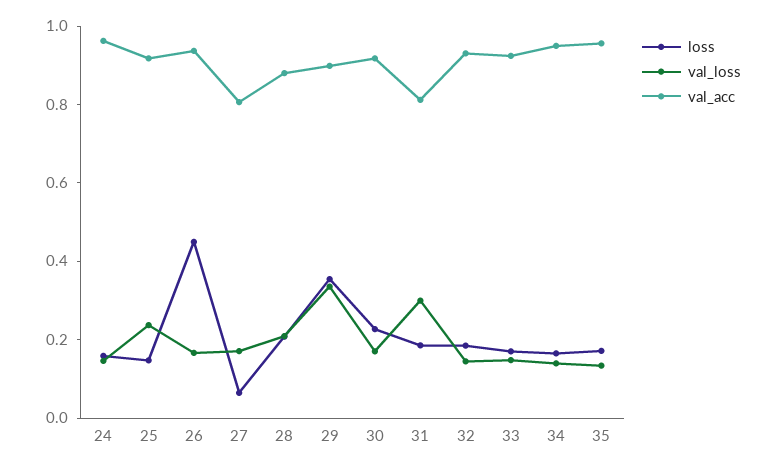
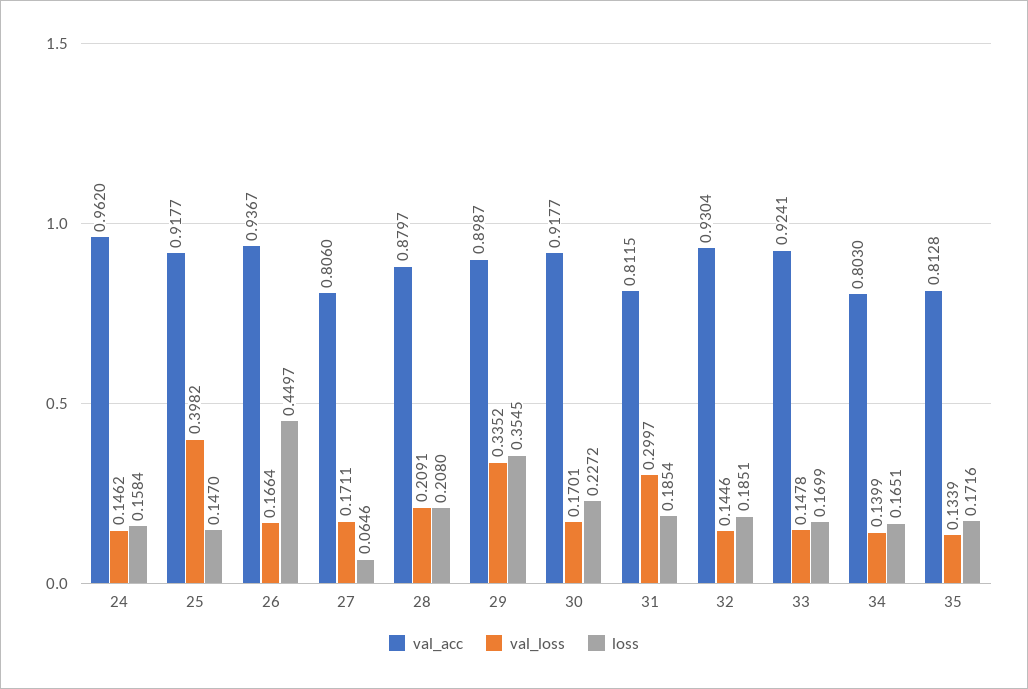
val_loss, 25: 0.25 -> 0.3982
val_acc, 34: 0.95 -> 0.803
val_acc, 35: 0.95 -> 0.8128

